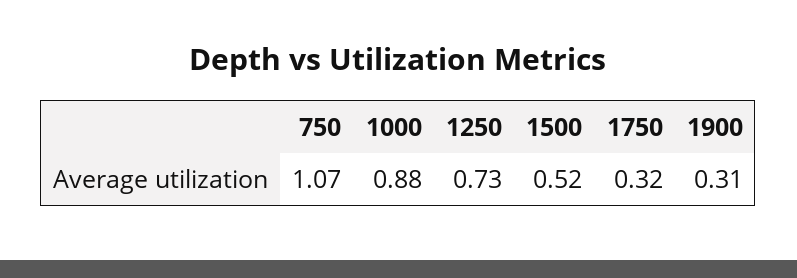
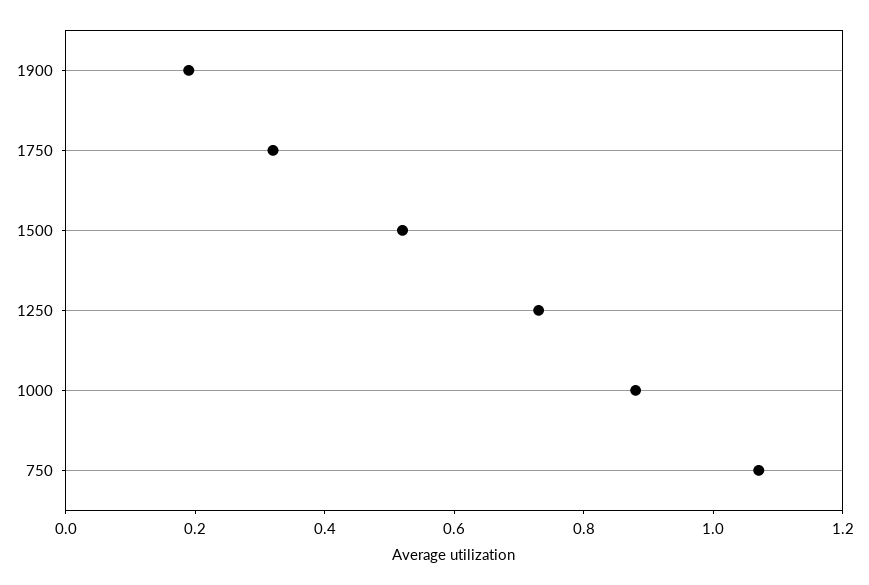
1900: 0.31 -> 0.2

